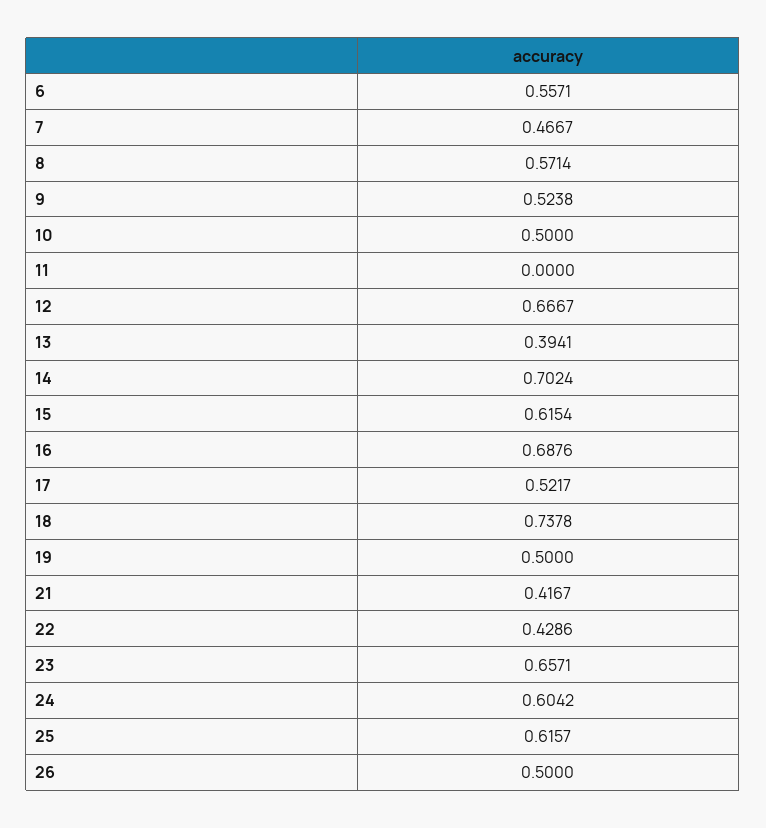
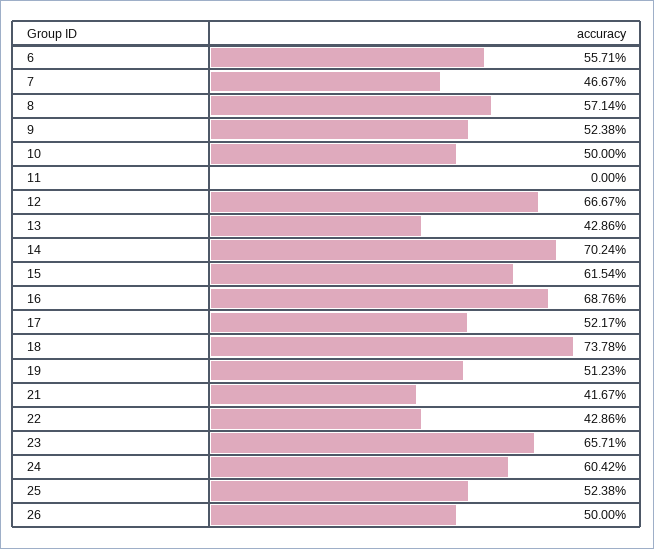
13: 0.3941 -> 0.4286
19: 0.5 -> 0.5123
25: 0.6157 -> 0.5238

